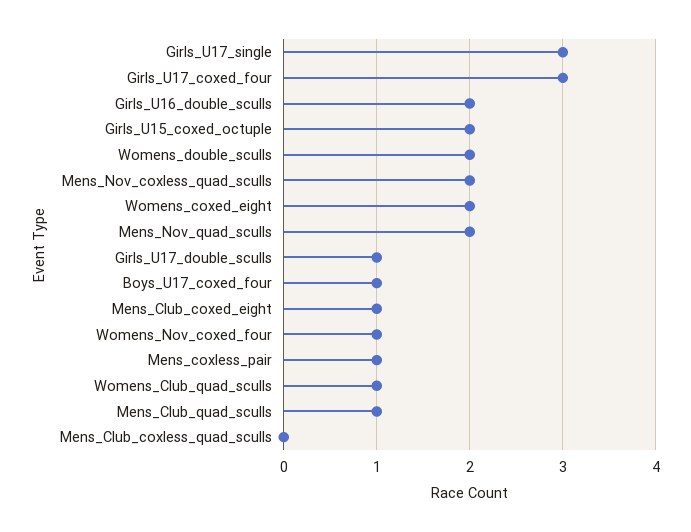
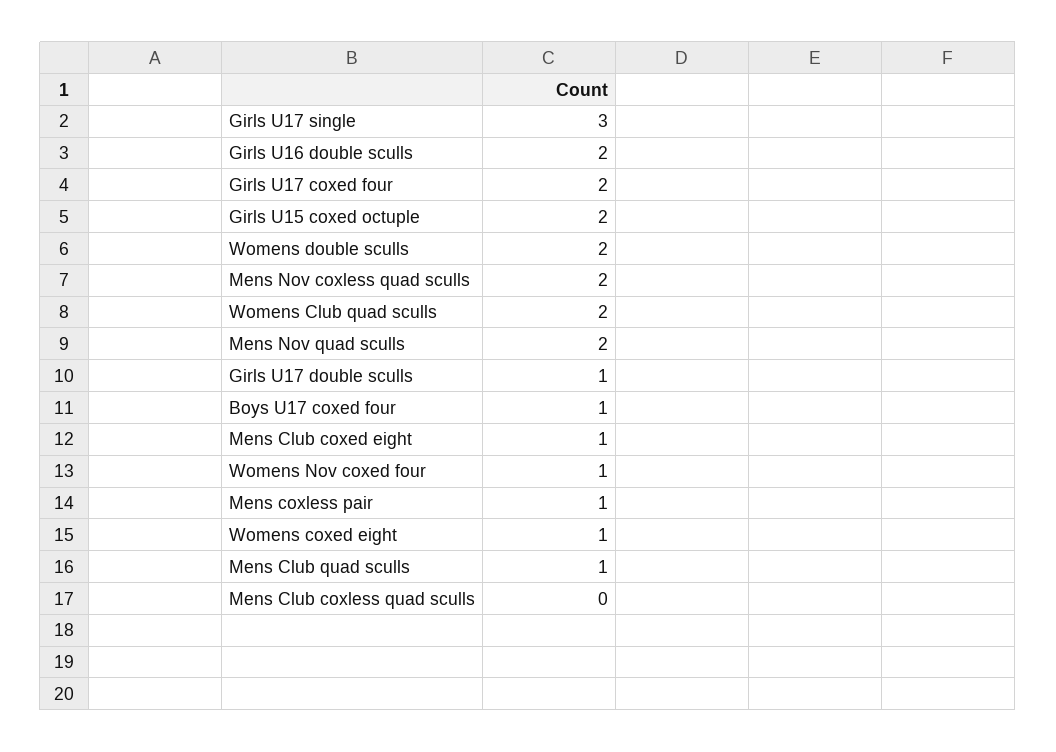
Girls_U17_coxed_four: 3 -> 2
Womens_coxed_eight: 2 -> 1
Womens_Club_quad_sculls: 1 -> 2

